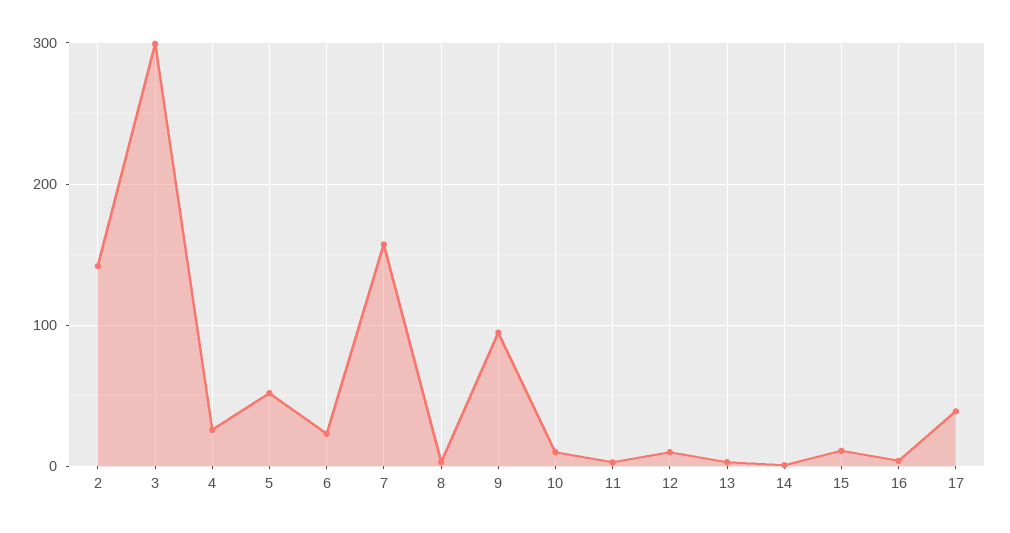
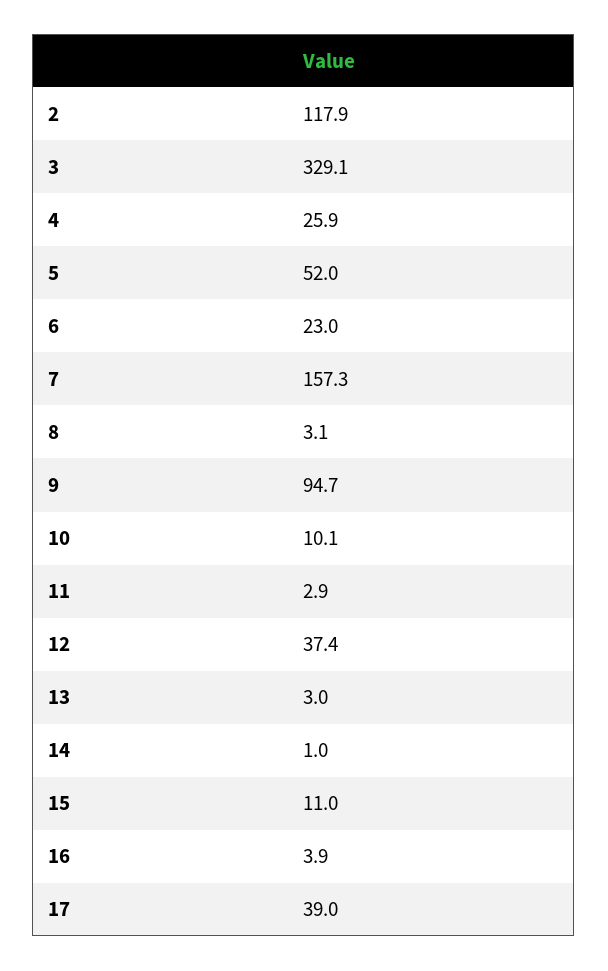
2: 140 -> 117.9
3: 300 -> 329.1
12: 10 -> 37.4

